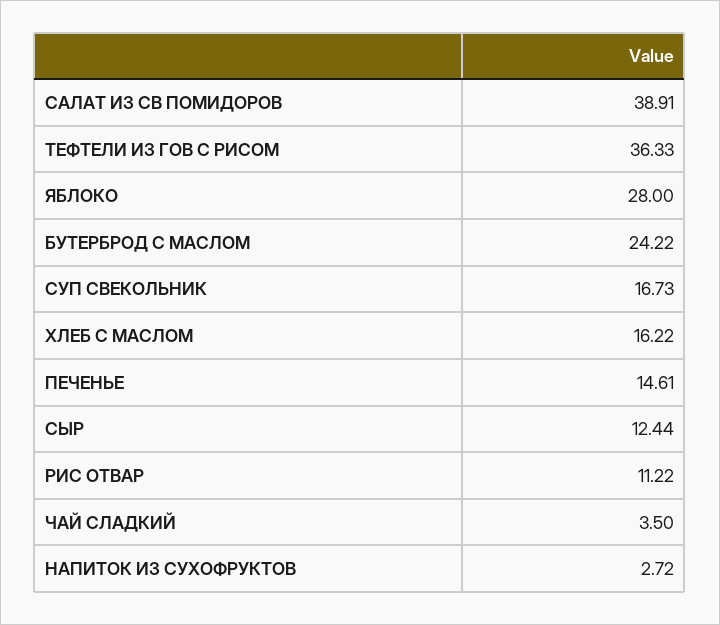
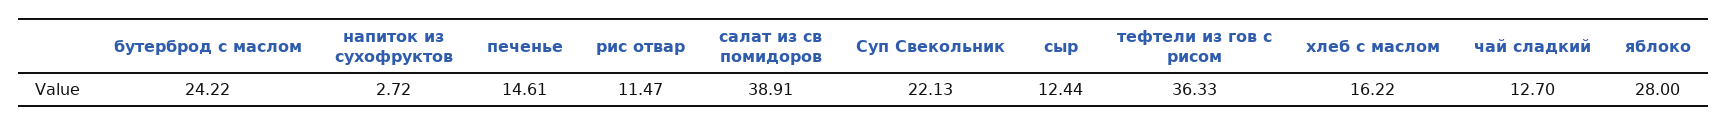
СУП СВЕКОЛЬНИК: 16.73 -> 22.13
РИС ОТВАР: 11.22 -> 11.47
ЧАЙ СЛАДКИЙ: 3.5 -> 12.7

